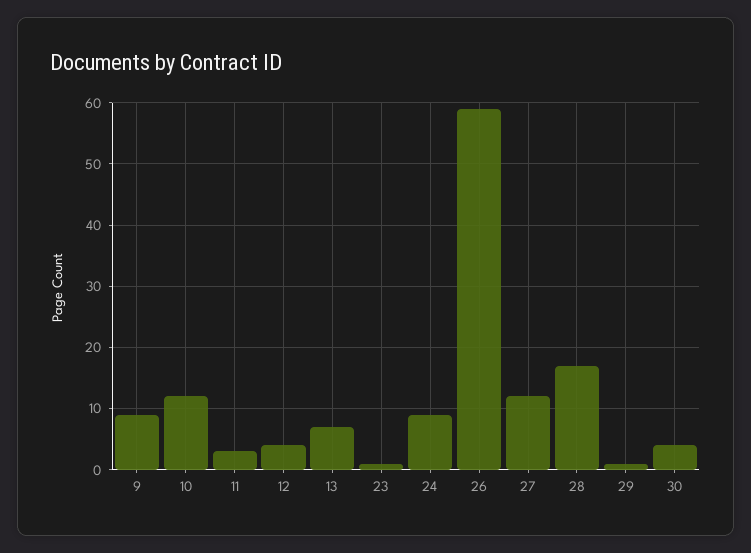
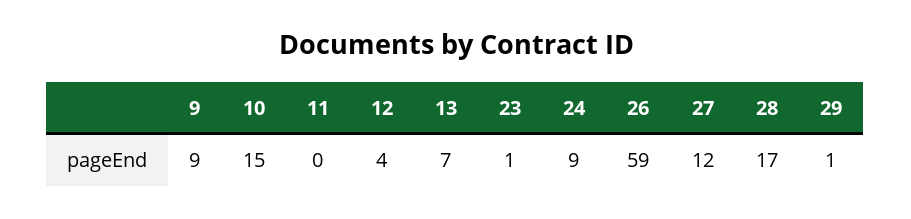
10: 12 -> 15
11: 3 -> 0
30: 4 -> none

